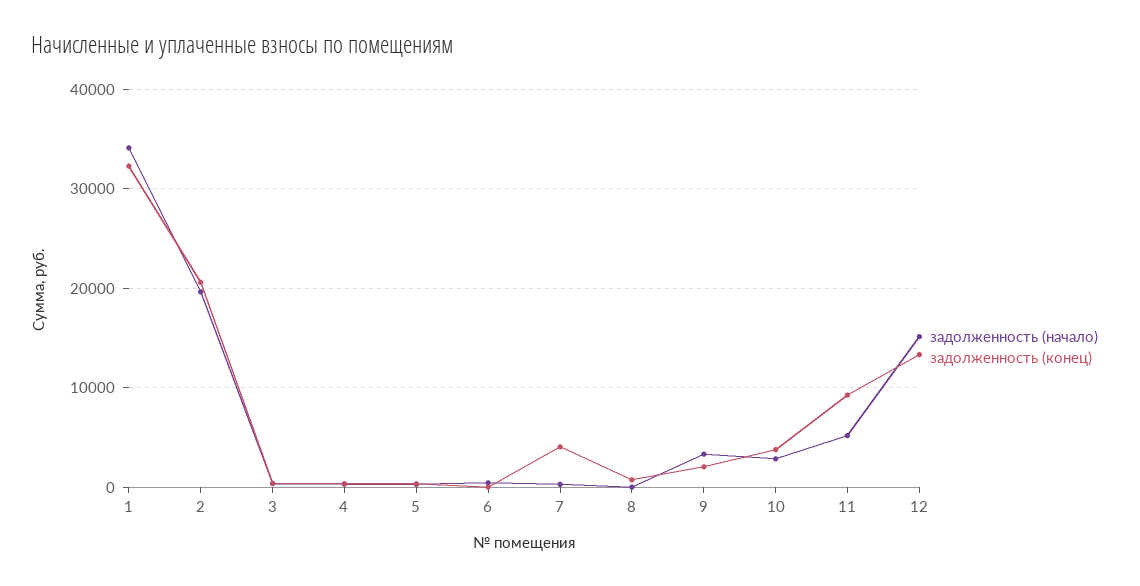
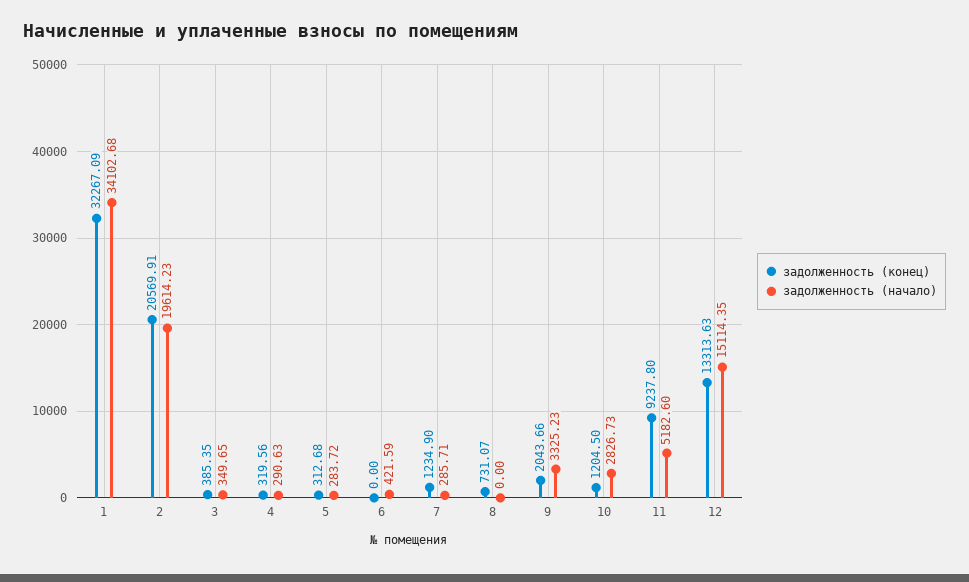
задолженность (конец), 7: 4000 -> 1234.9
задолженность (конец), 10: 4000 -> 1204.5

